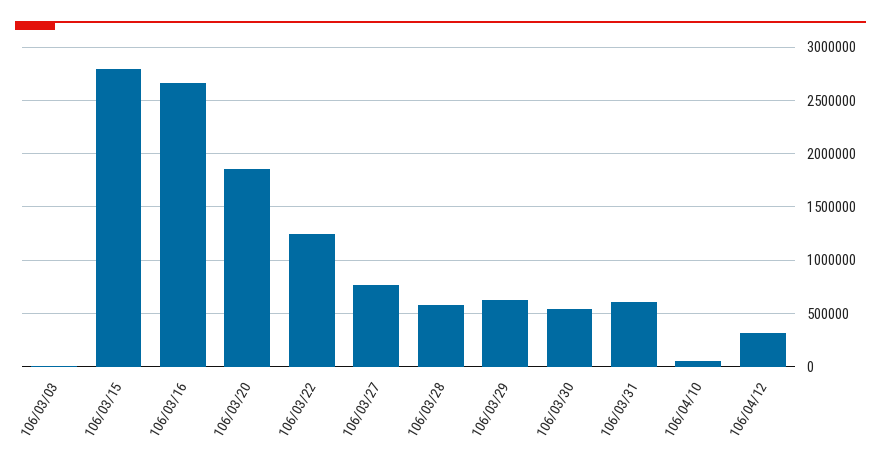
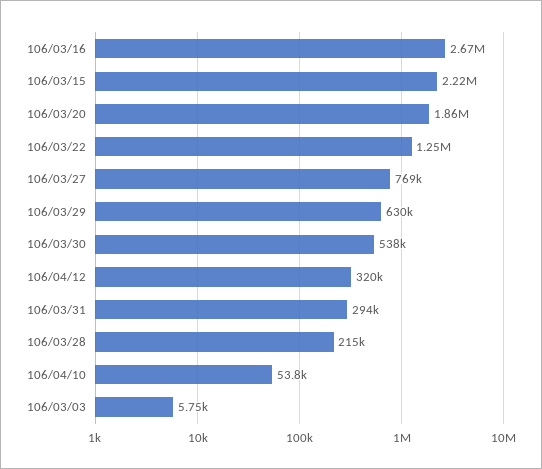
106/03/15: 2800000 -> 2220000
106/03/28: 600000 -> 215000
106/03/31: 600000 -> 294000

